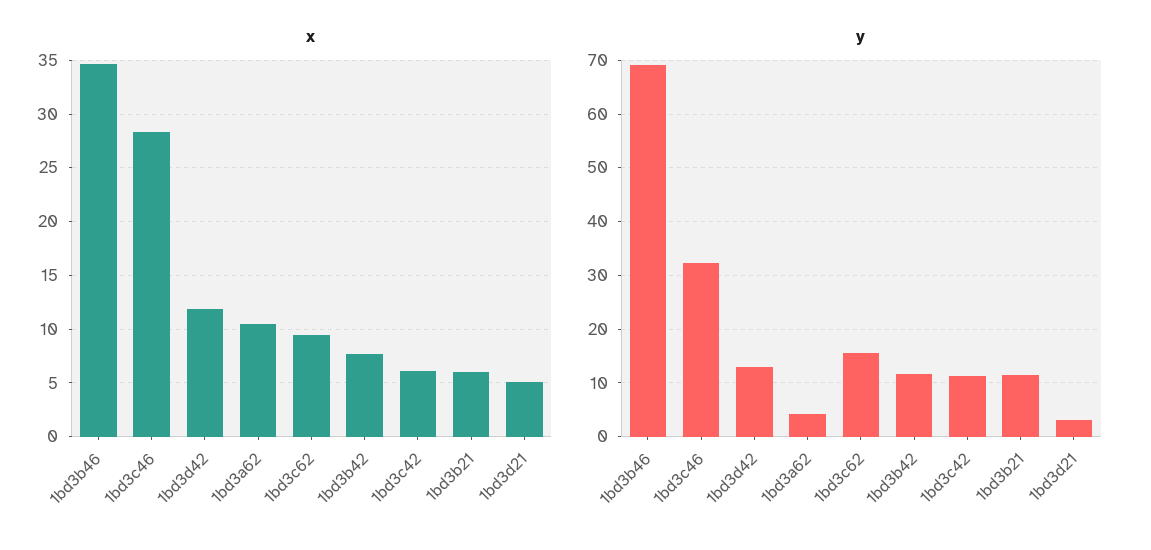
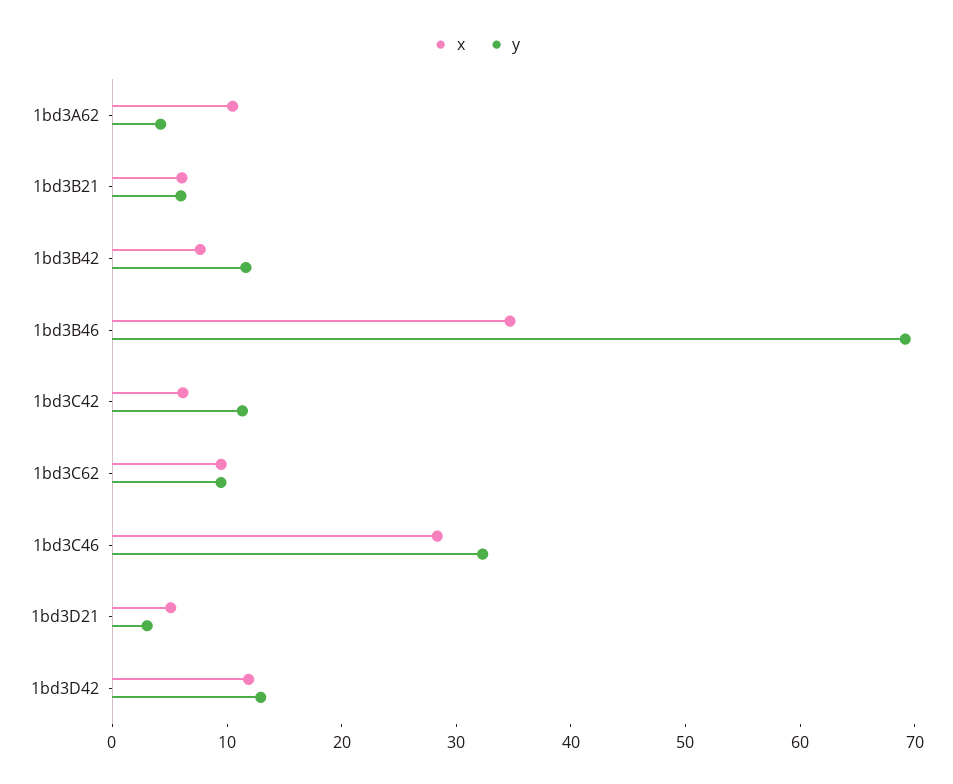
y, 1bd3c62: 16 -> 10
y, 1bd3b21: 12 -> 6

